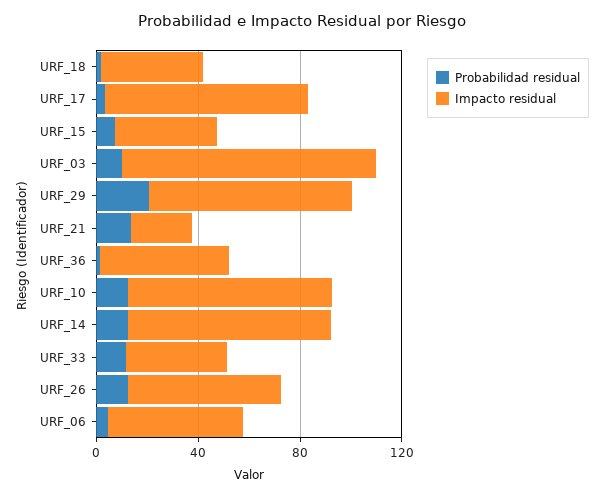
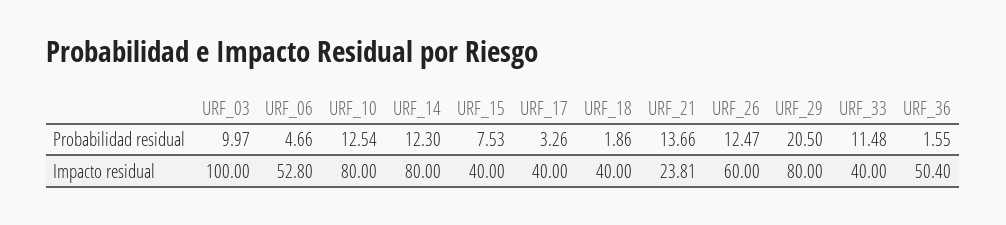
Impacto residual, URF_17: 80 -> 40

